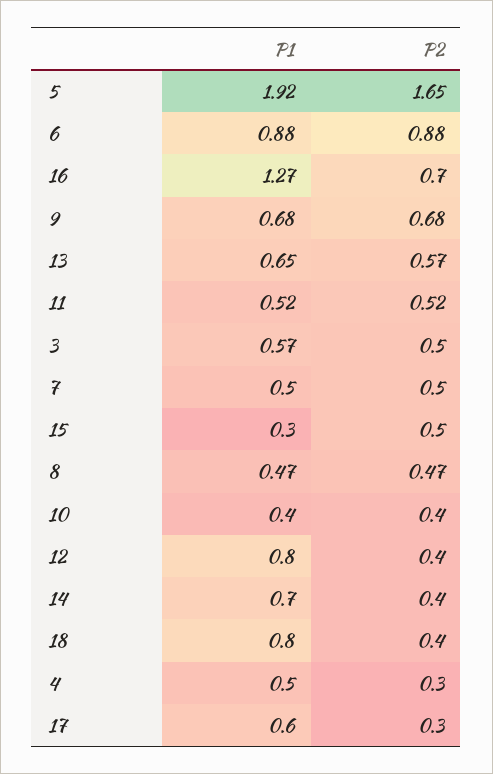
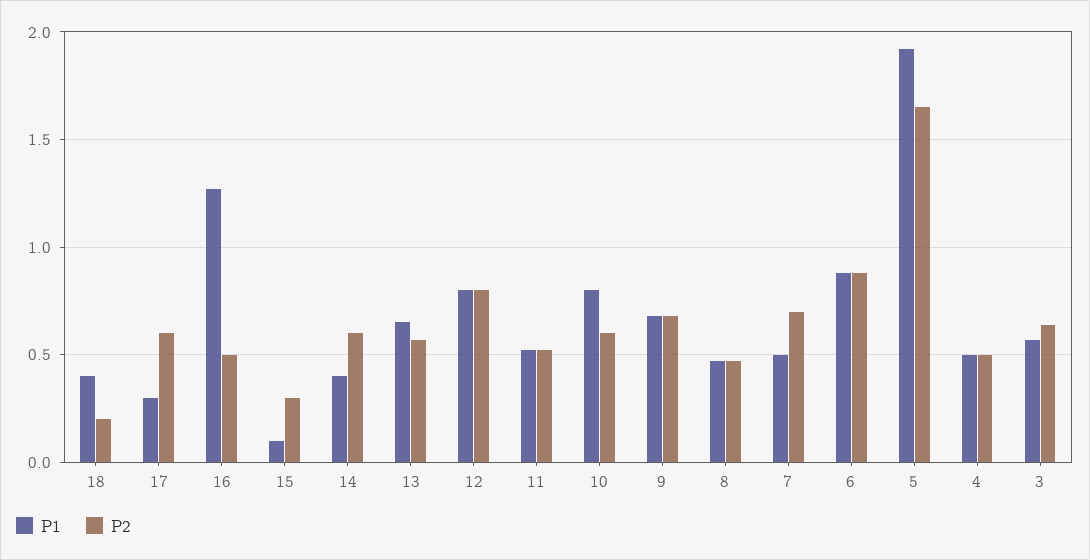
P2, 16: 0.7 -> 0.5
P2, 3: 0.5 -> 0.65
P2, 7: 0.5 -> 0.7
P1, 15: 0.3 -> 0.1
P2, 15: 0.5 -> 0.3
P1, 10: 0.4 -> 0.8
P2, 10: 0.4 -> 0.6
P2, 12: 0.4 -> 0.8
P1, 14: 0.7 -> 0.4
P2, 14: 0.4 -> 0.6
P1, 18: 0.8 -> 0.4
P2, 18: 0.4 -> 0.2
P2, 4: 0.3 -> 0.5
P1, 17: 0.6 -> 0.3
P2, 17: 0.3 -> 0.6

